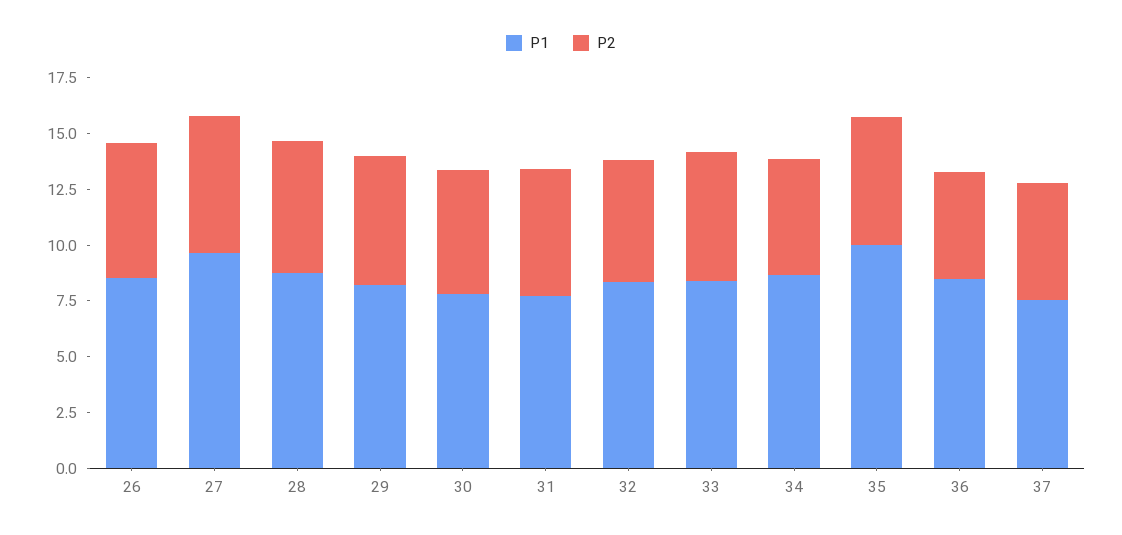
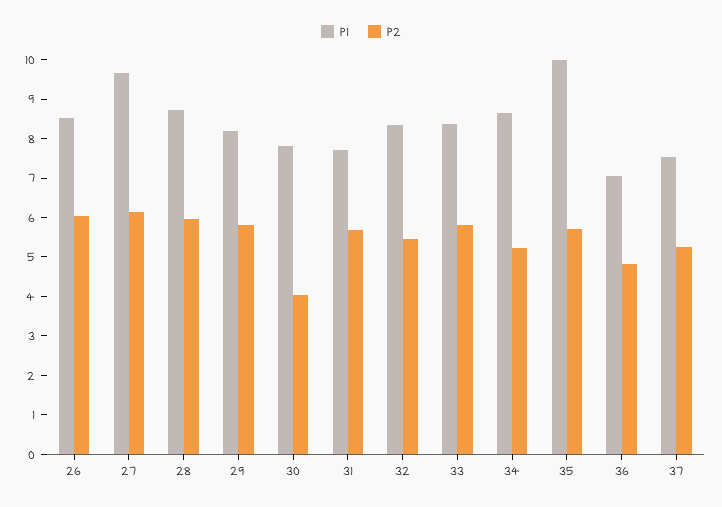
P2, 30: 5.5 -> 4
P1, 36: 8.5 -> 7

